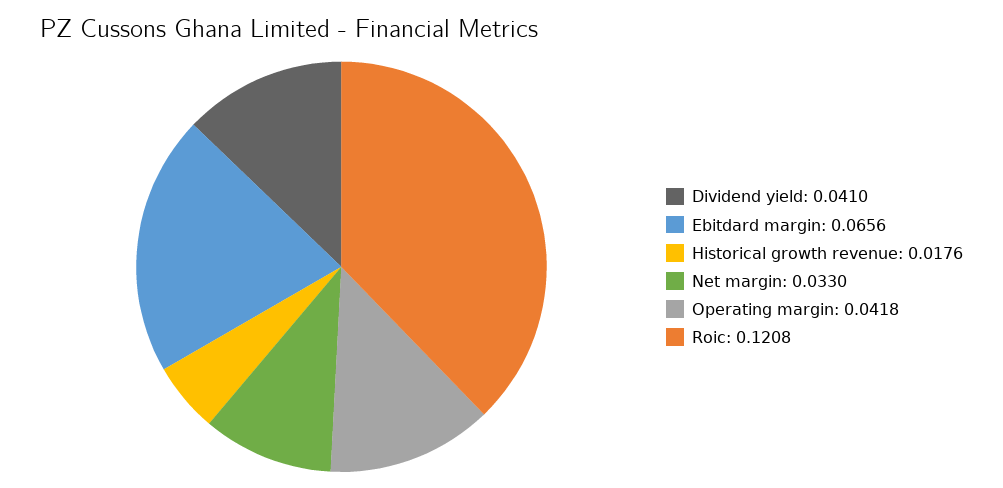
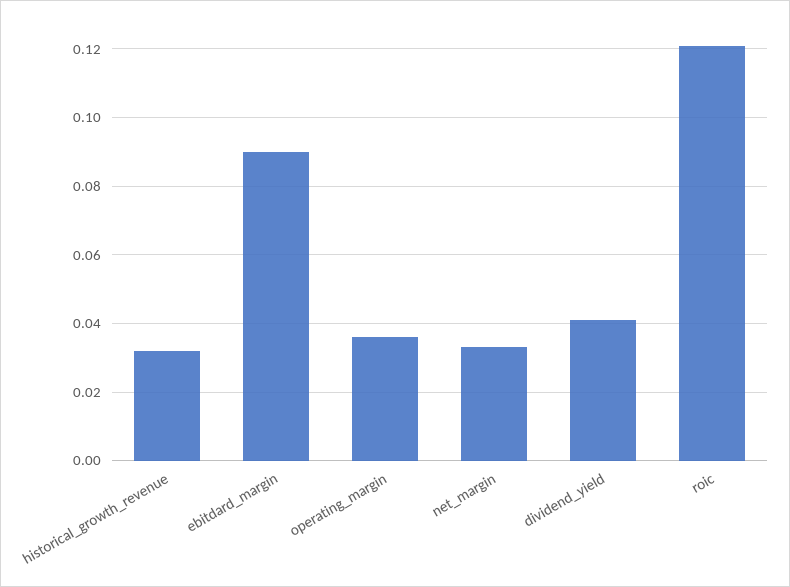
Ebitdard margin: 0.0656 -> 0.09
Historical growth revenue: 0.0176 -> 0.032
Operating margin: 0.0418 -> 0.036

